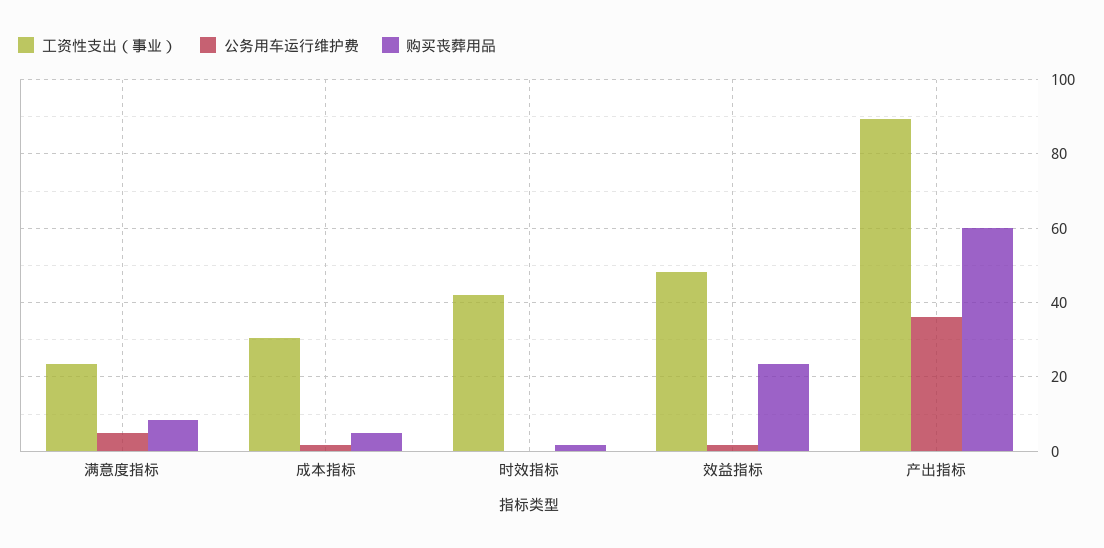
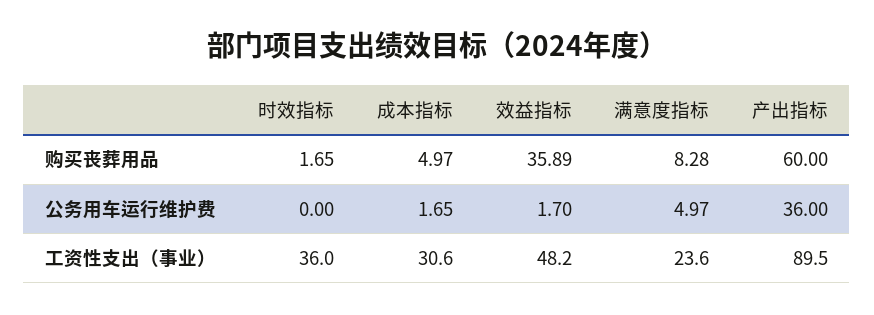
工资性支出（事业）, 时效指标: 42 -> 36
购买丧葬用品, 效益指标: 24 -> 35.89

